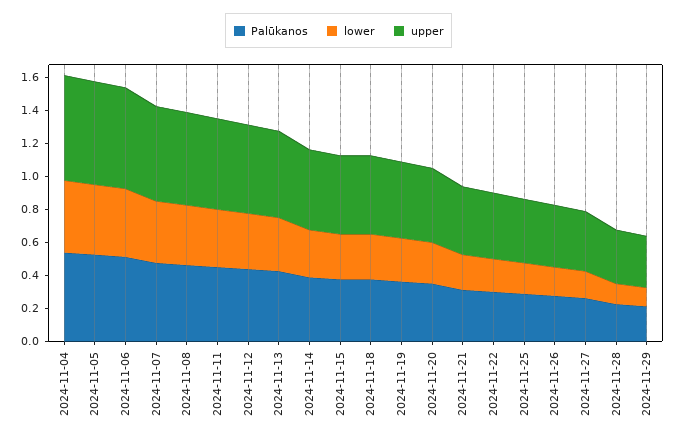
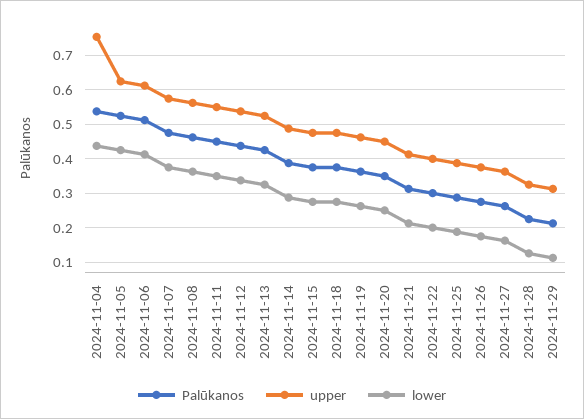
upper, 2024-11-04: 0.65 -> 0.76

